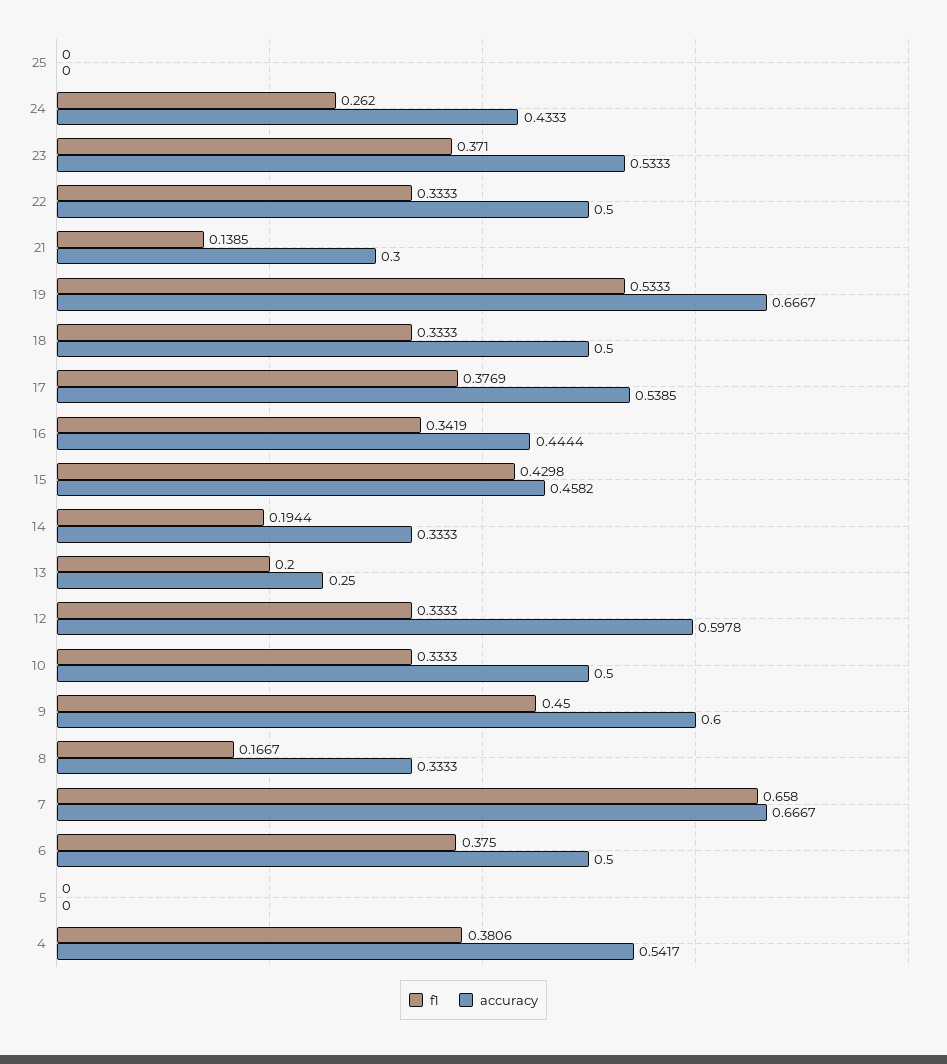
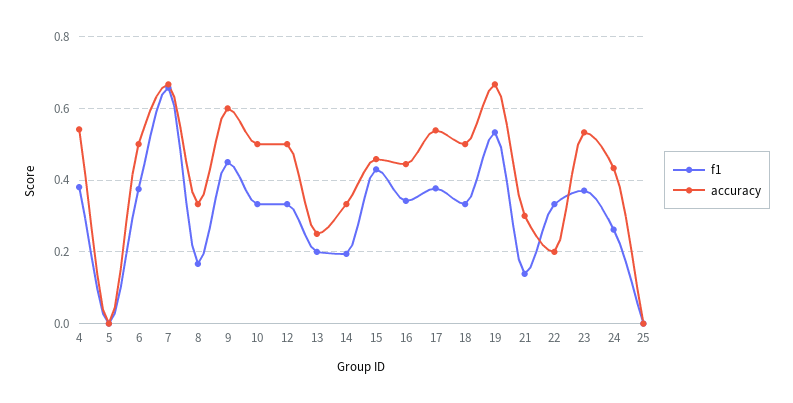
accuracy, 22: 0.5 -> 0.2
accuracy, 12: 0.5978 -> 0.5

